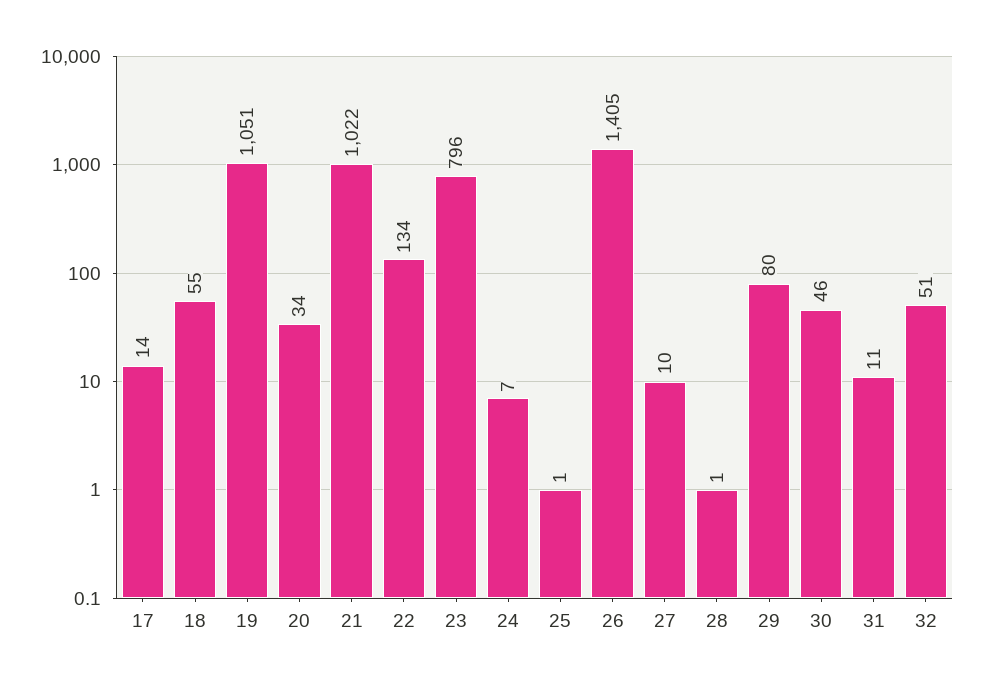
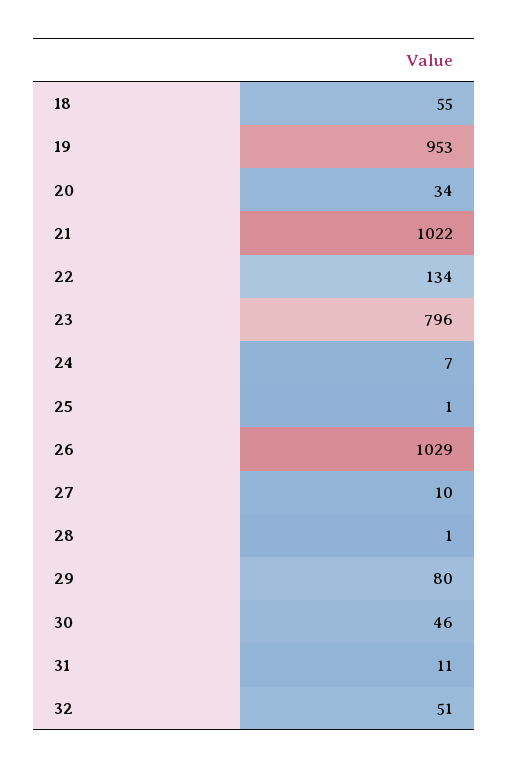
17: 14 -> none
19: 1051 -> 953
26: 1405 -> 1029

